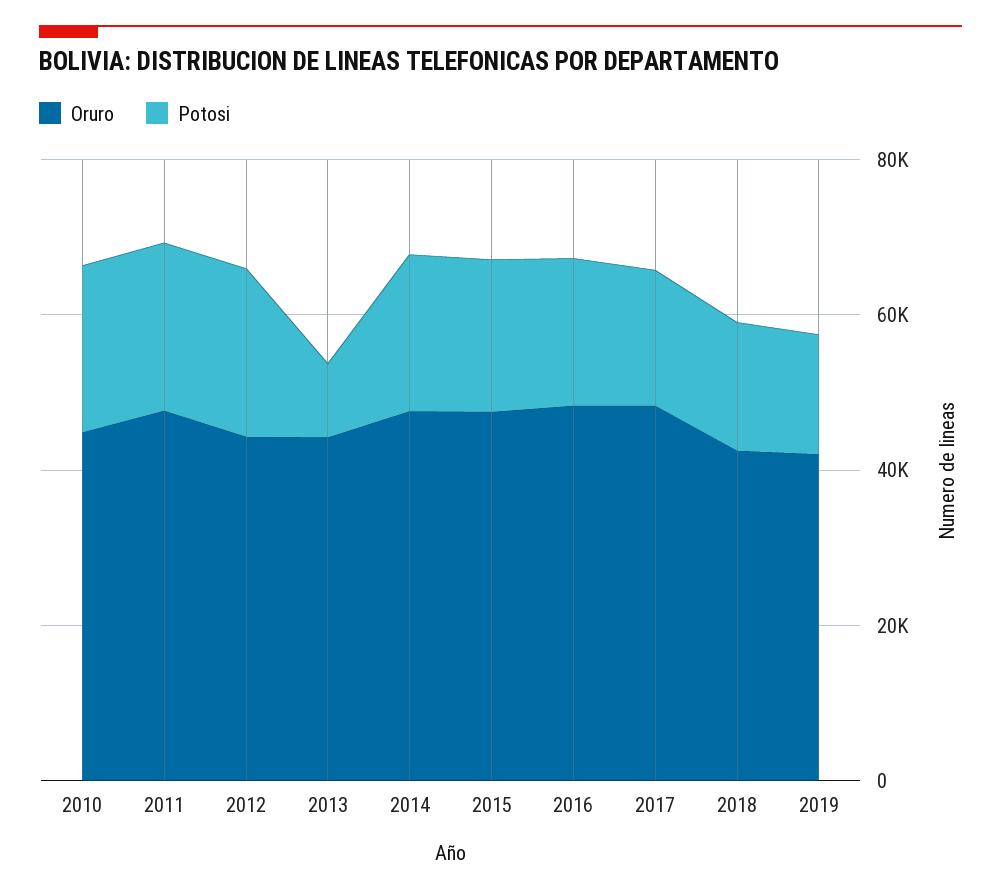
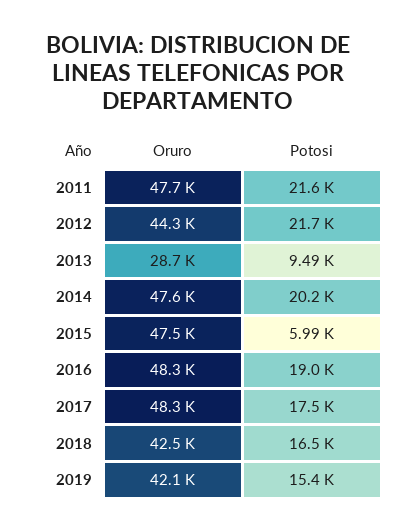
Oruro, 2010: 45000 -> none
Potosi, 2010: 20000 -> none
Oruro, 2013: 45000 -> 28700
Potosi, 2015: 20000 -> 5990

